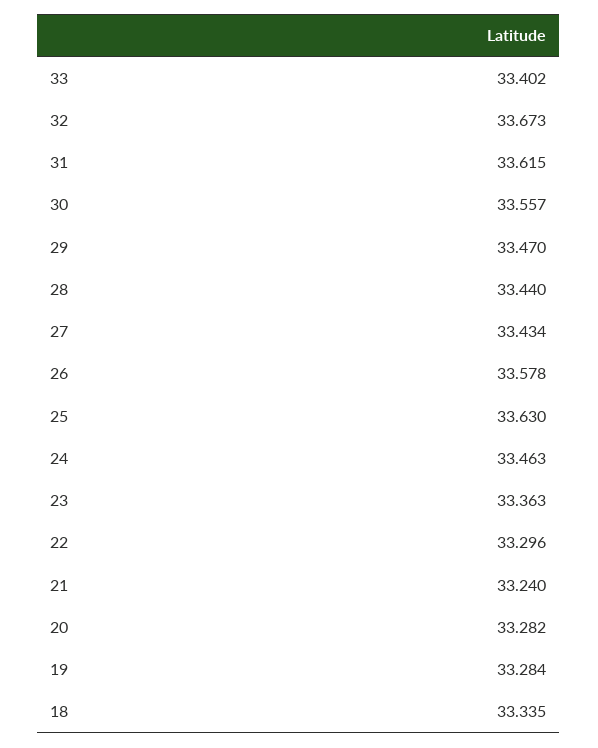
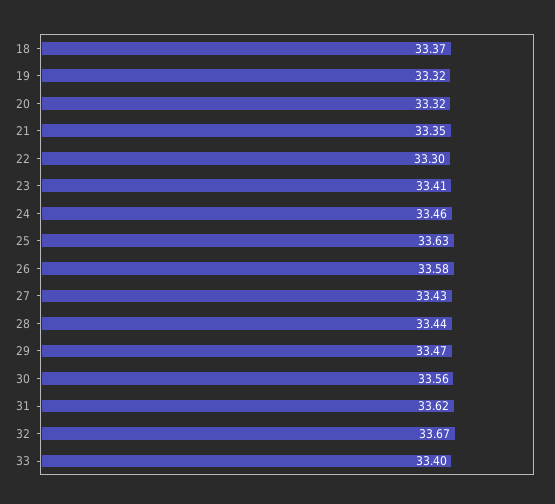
23: 33.363 -> 33.41
21: 33.24 -> 33.35
20: 33.282 -> 33.32
19: 33.284 -> 33.32
18: 33.335 -> 33.37

